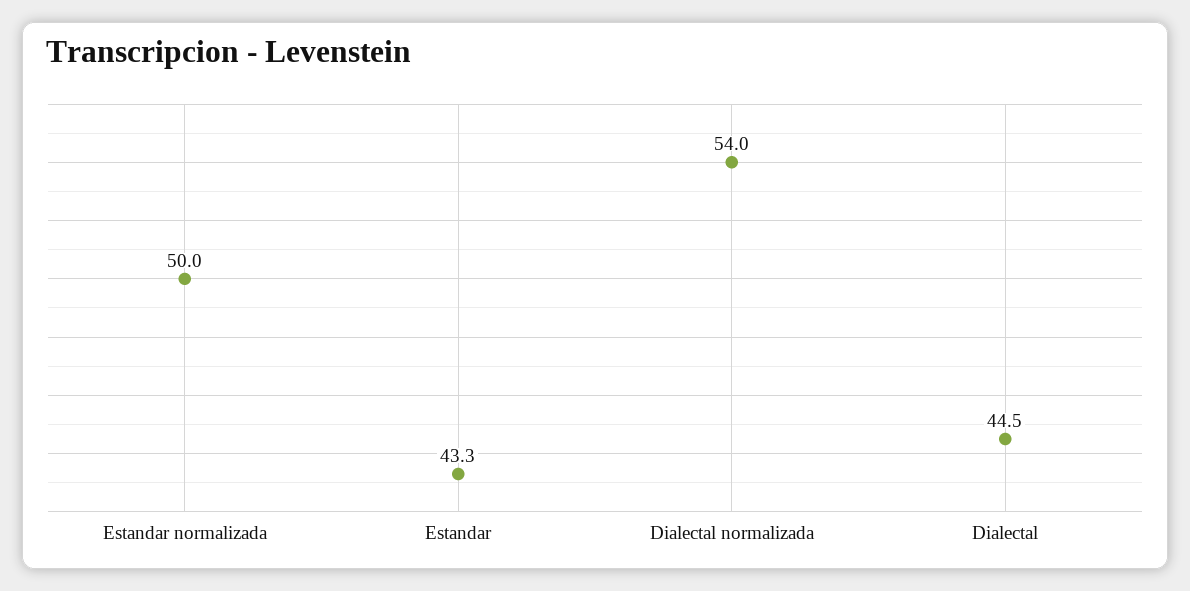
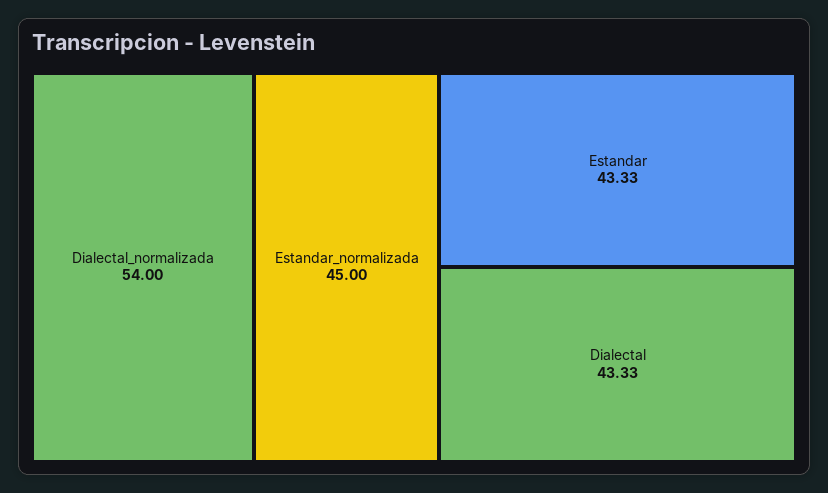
Estandar normalizada: 50 -> 45
Dialectal: 44.5 -> 43.33

